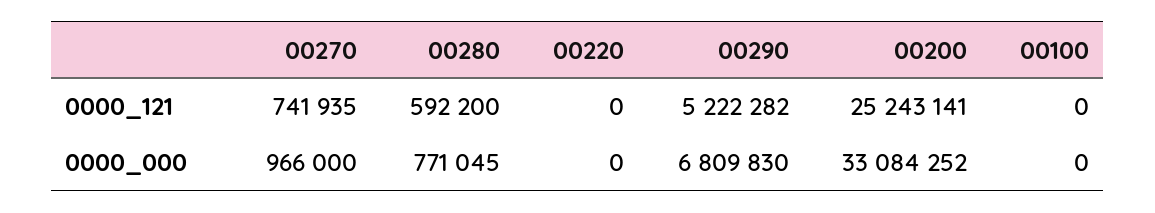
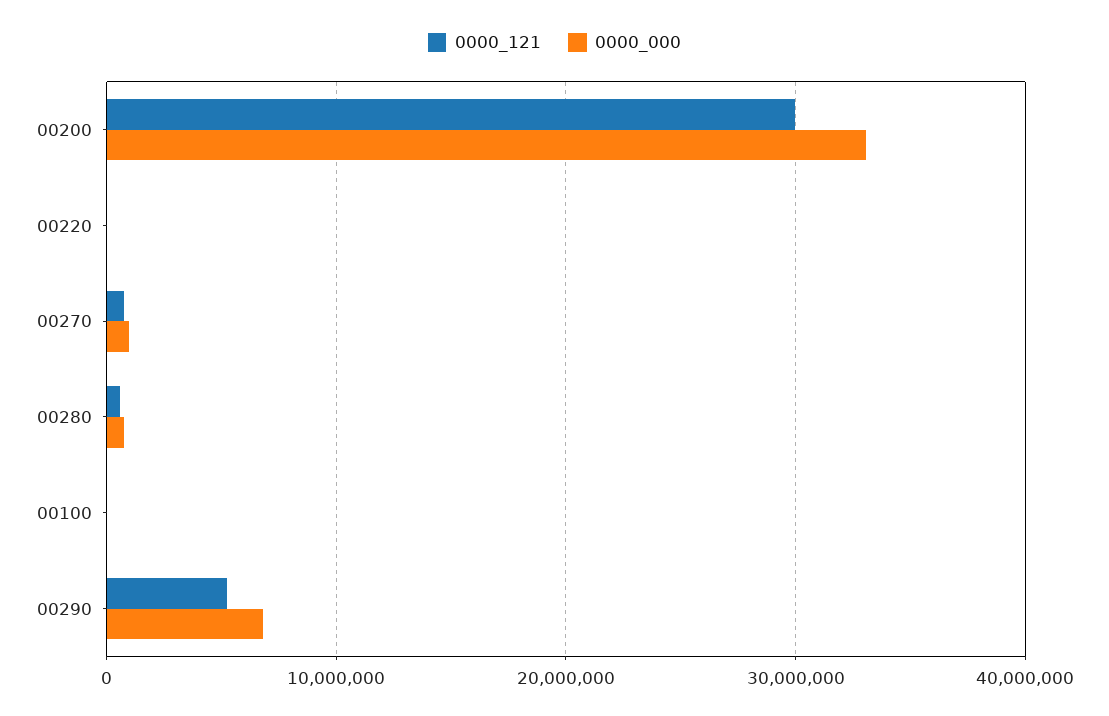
0000_121, 00200: 25243141 -> 30000000

